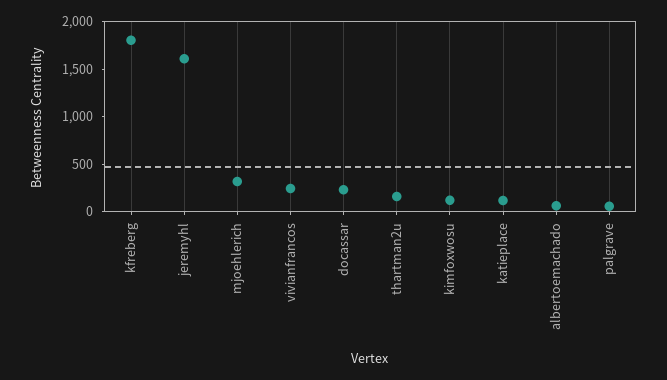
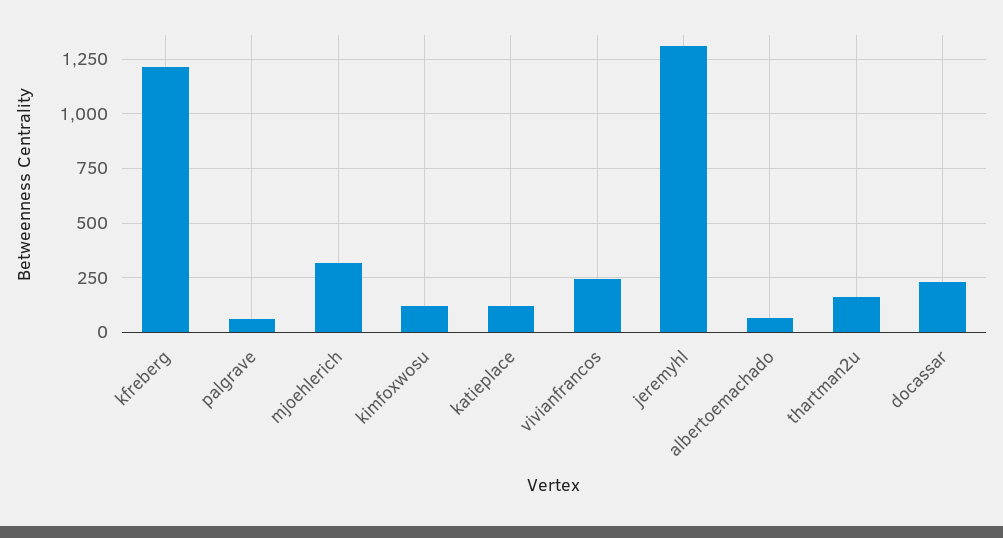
kfreberg: 1800 -> 1200
jeremyhl: 1600 -> 1300

